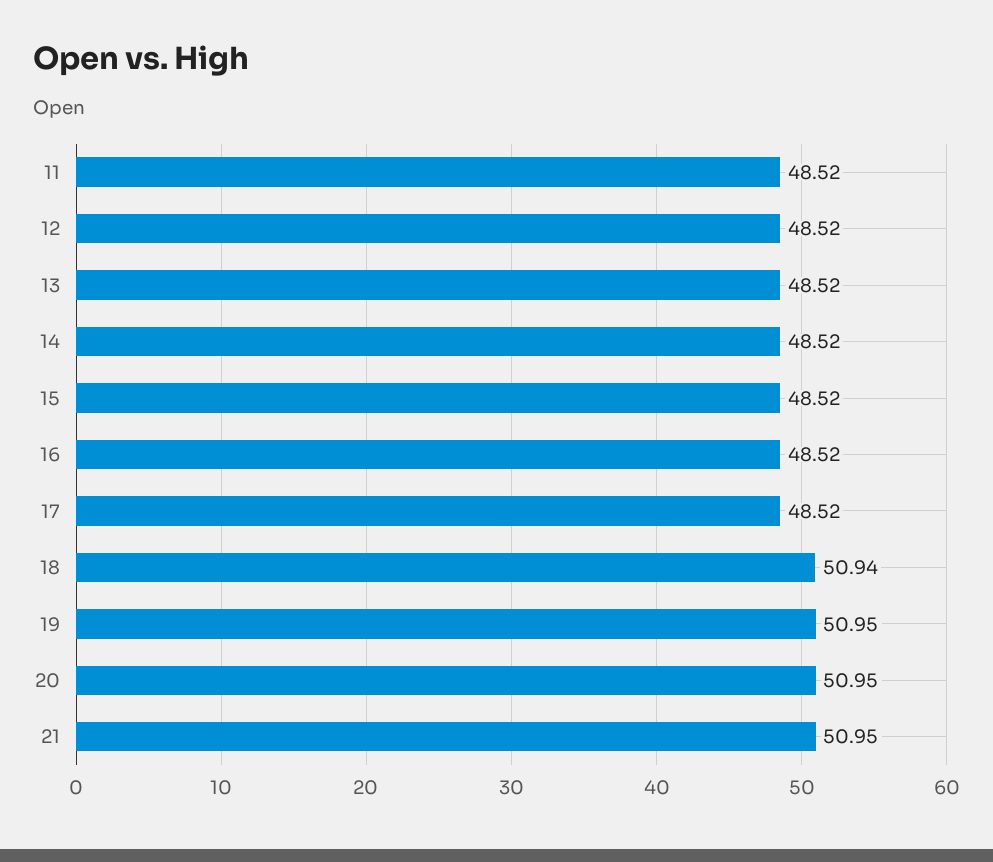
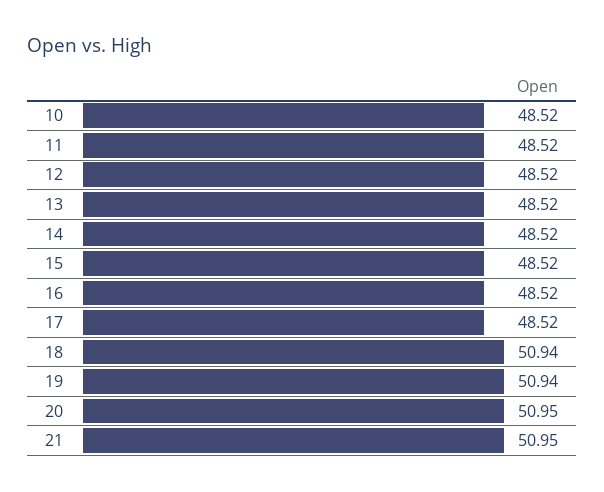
19: 50.95 -> 50.94
10: none -> 48.52

